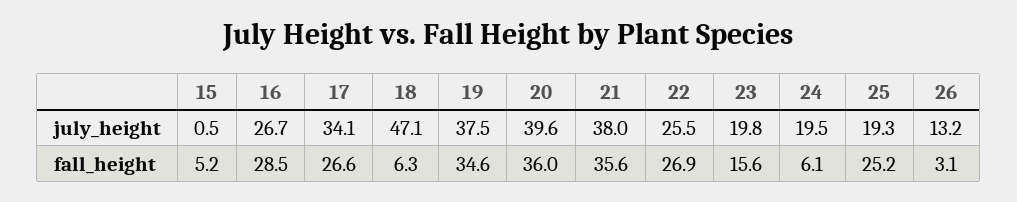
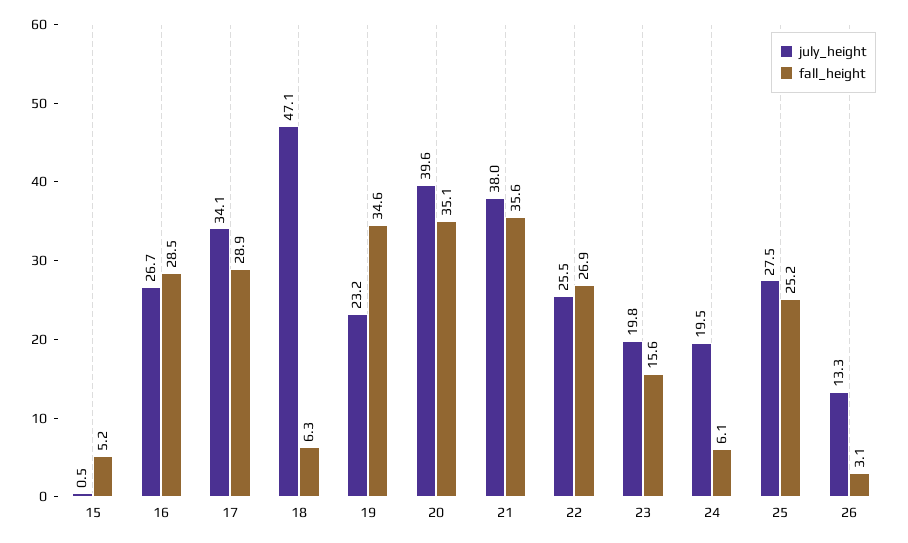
july_height, 19: 37.5 -> 23.2
july_height, 25: 19.3 -> 27.5
july_height, 26: 13.2 -> 13.3
fall_height, 17: 26.6 -> 28.9
fall_height, 20: 36 -> 35.1

